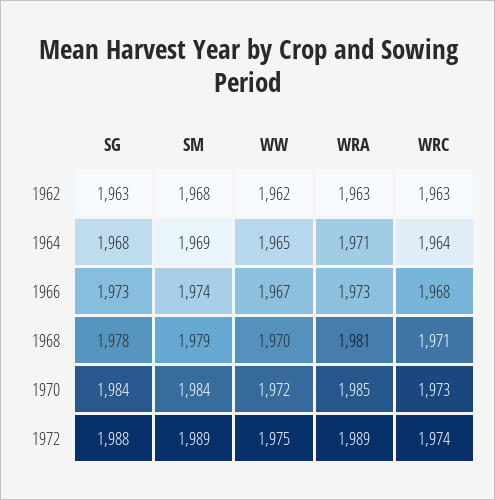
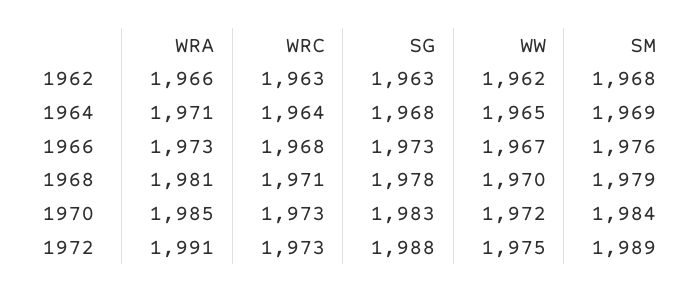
WRA, 1962: 1963 -> 1966
SM, 1966: 1974 -> 1976
SG, 1970: 1984 -> 1983
WRA, 1972: 1989 -> 1991
WRC, 1972: 1974 -> 1973

